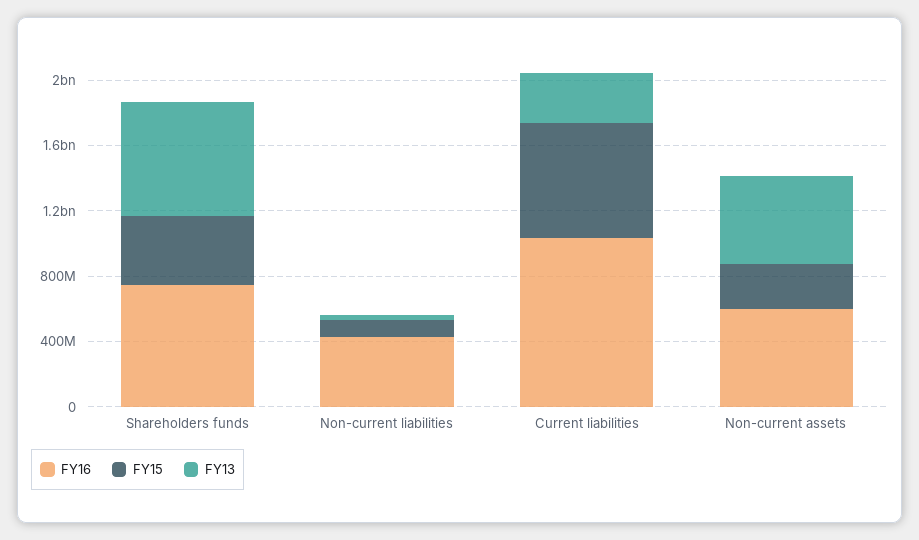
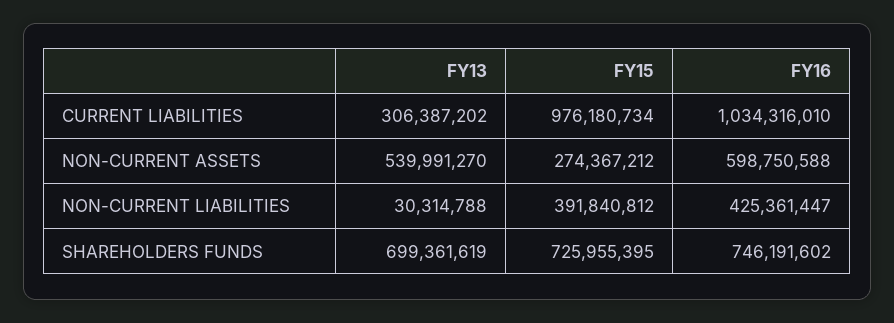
FY15, Shareholders funds: 400000000 -> 725955395
FY15, Non-current liabilities: 100000000 -> 391840812
FY15, Current liabilities: 700000000 -> 976180734

